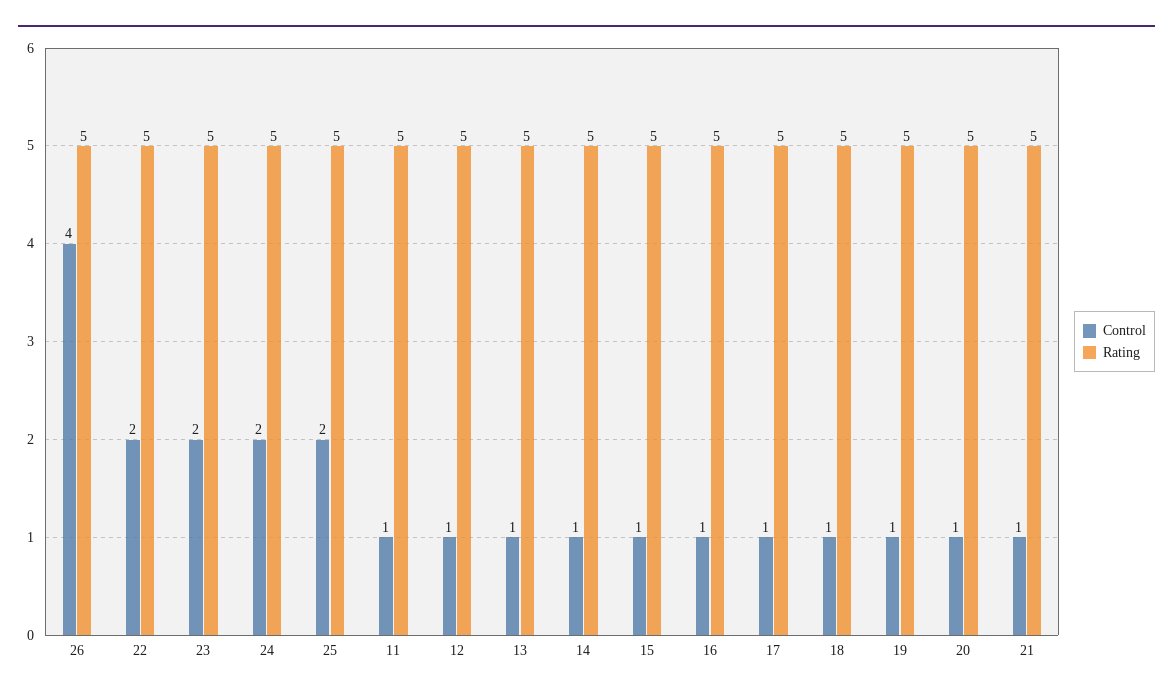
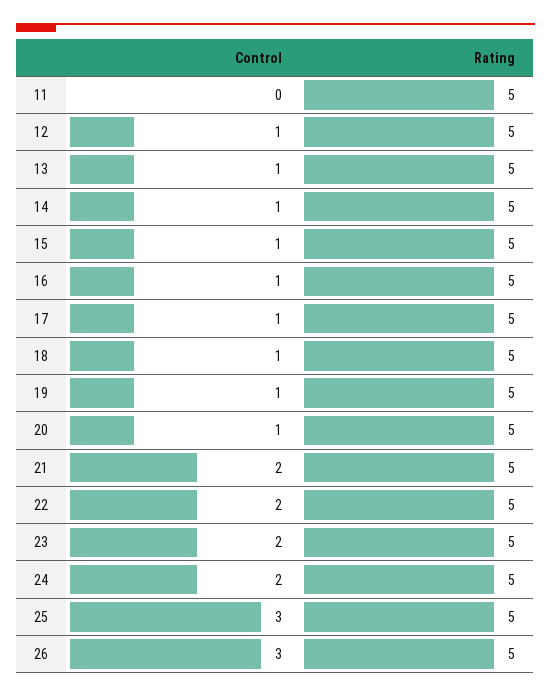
Control, 26: 4 -> 3
Control, 25: 2 -> 3
Control, 11: 1 -> 0
Control, 21: 1 -> 2

